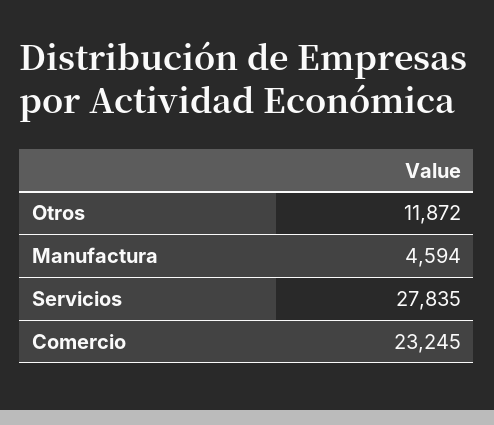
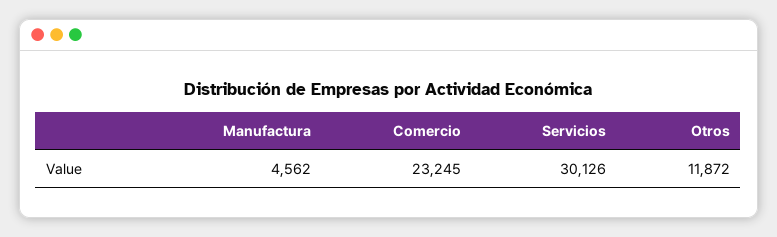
Manufactura: 4594 -> 4562
Servicios: 27835 -> 30126

